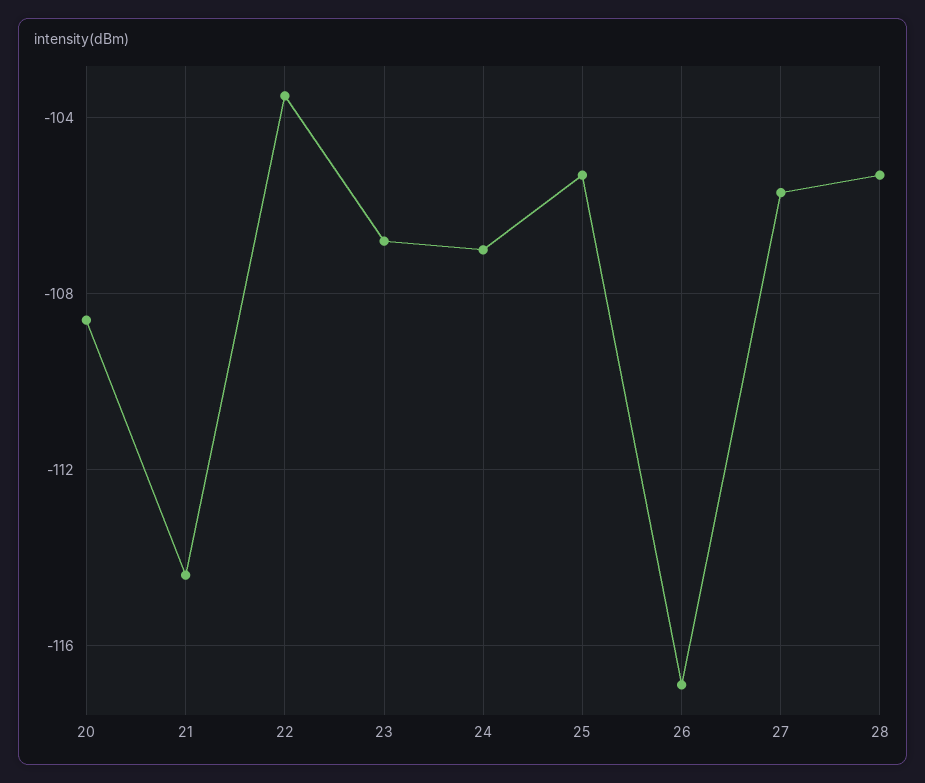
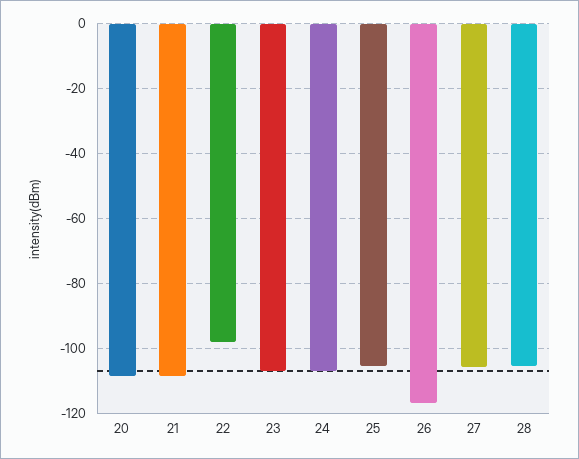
21: -114.5 -> -108
22: -103.5 -> -98

